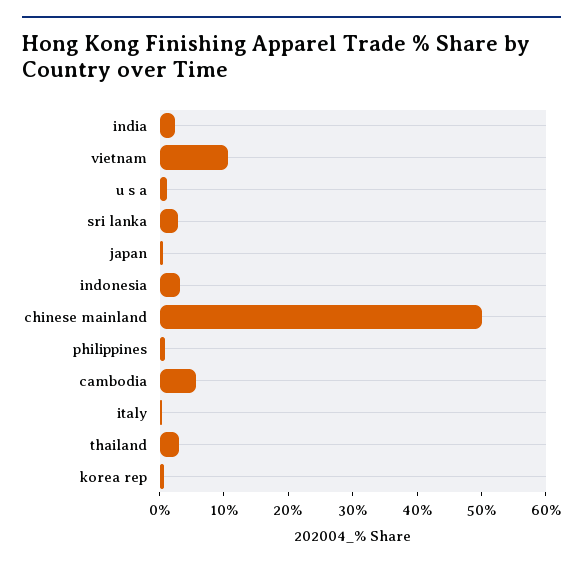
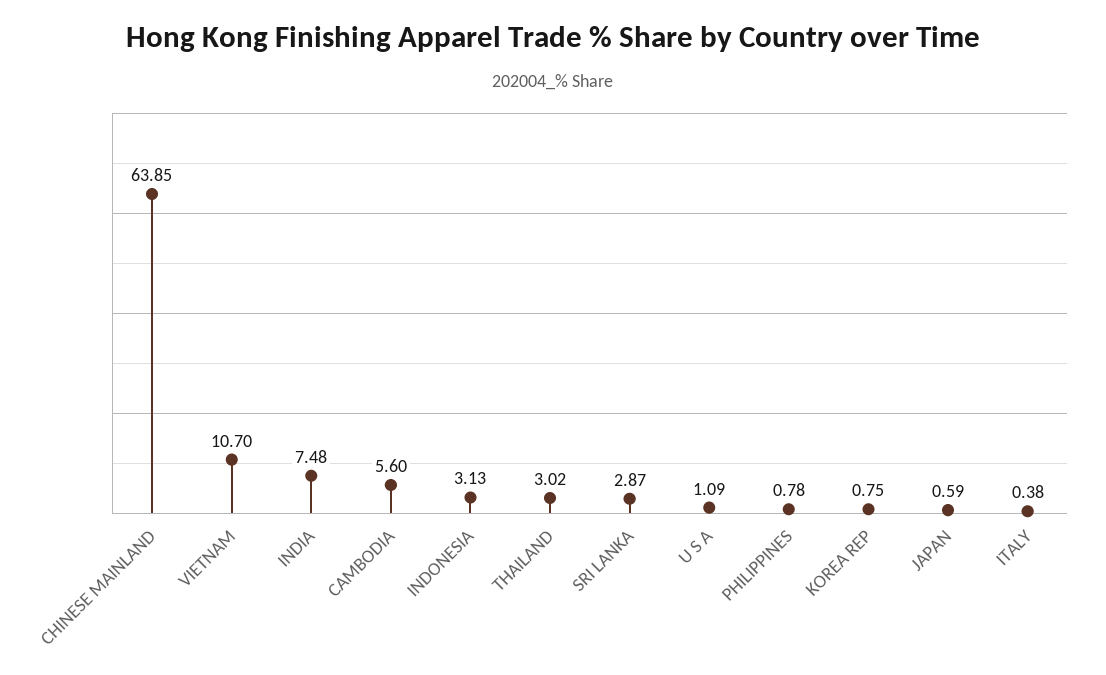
india: 2 -> 7.48
chinese mainland: 50 -> 63.85

